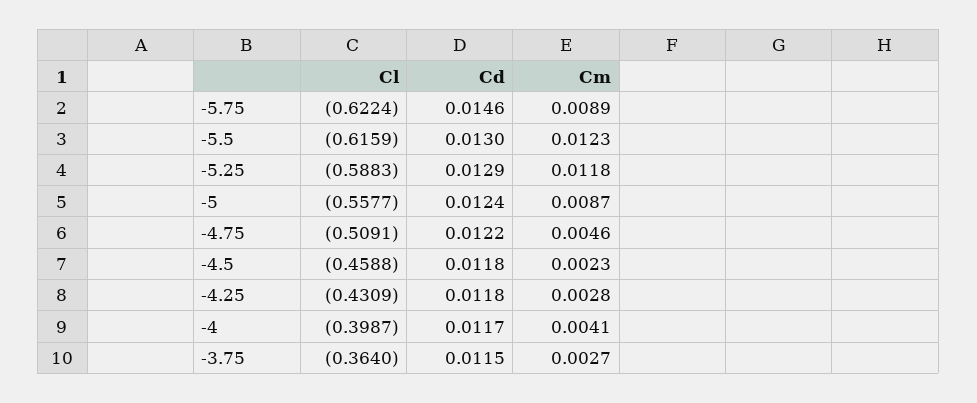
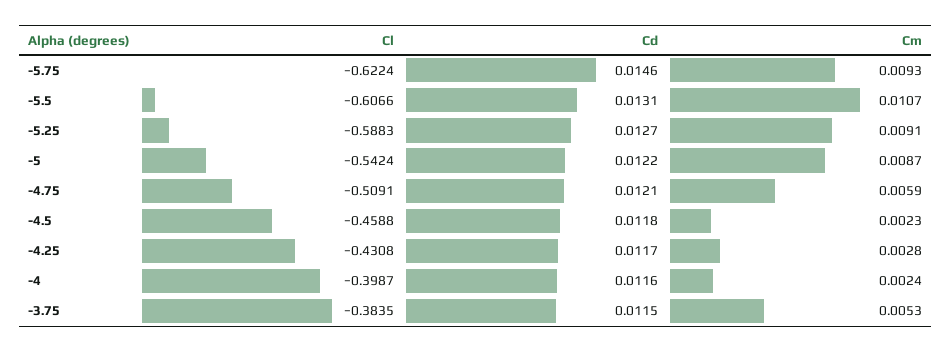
Cm, -5.75: 0.0089 -> 0.0093
Cl, -5.5: -0.6159 -> -0.6066
Cd, -5.5: 0.013 -> 0.0131
Cm, -5.5: 0.0123 -> 0.0107
Cd, -5.25: 0.0129 -> 0.0127
Cm, -5.25: 0.0118 -> 0.0091
Cl, -5: -0.5577 -> -0.5424
Cd, -5: 0.0124 -> 0.0122
Cd, -4.75: 0.0122 -> 0.0121
Cm, -4.75: 0.0046 -> 0.0059
Cl, -4.25: -0.4309 -> -0.4308
Cd, -4.25: 0.0118 -> 0.0117
Cd, -4: 0.0117 -> 0.0116
Cm, -4: 0.0041 -> 0.0024
Cl, -3.75: -0.364 -> -0.3835
Cm, -3.75: 0.0027 -> 0.0053

